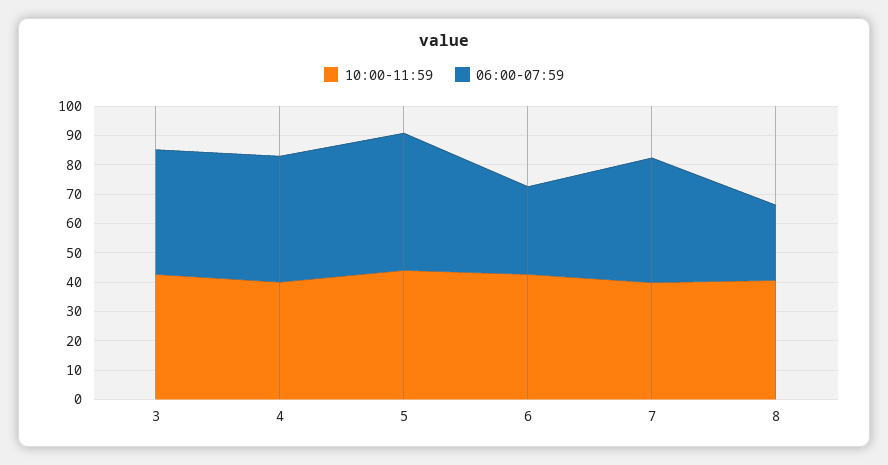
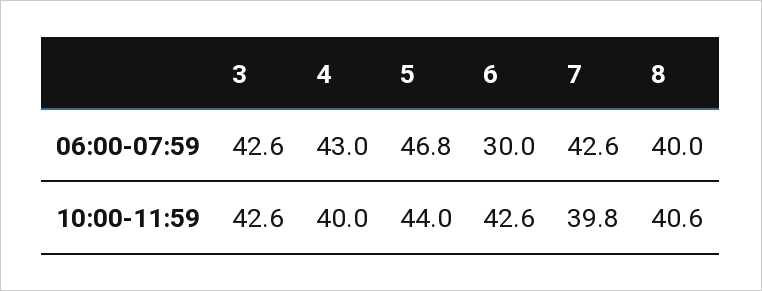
06:00-07:59, 8: 25 -> 40

